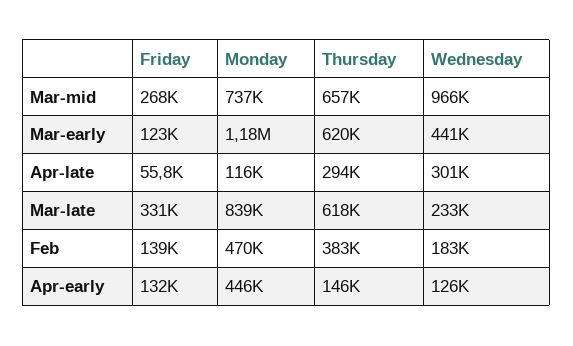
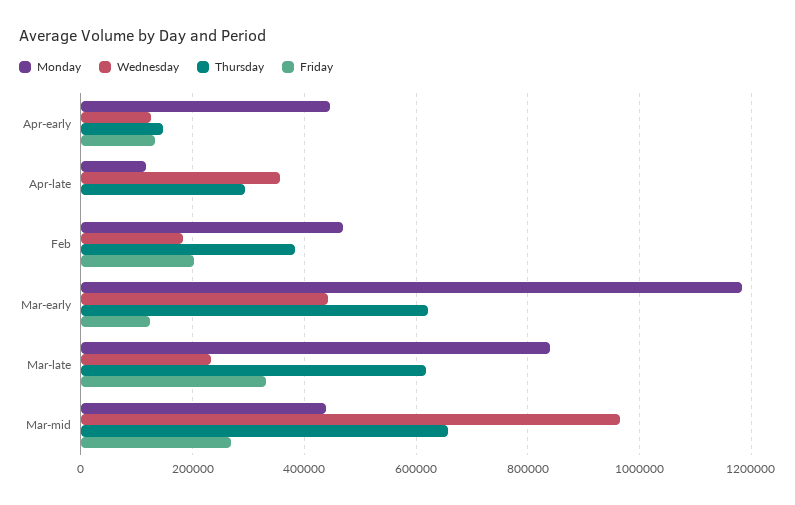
Monday, Mar-mid: 737000 -> 440000
Friday, Apr-late: 55800 -> 0
Wednesday, Apr-late: 301000 -> 360000
Friday, Feb: 139000 -> 200000

